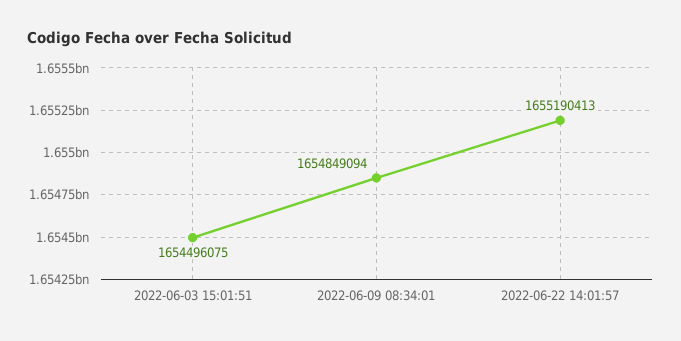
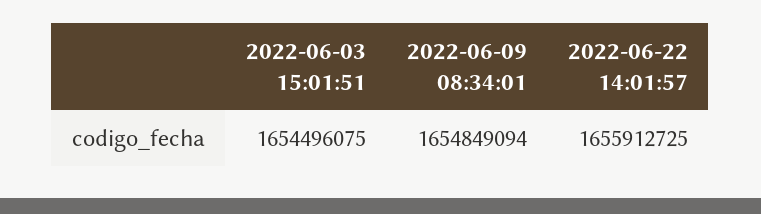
2022-06-22 14:01:57: 1655190413 -> 1655912725

